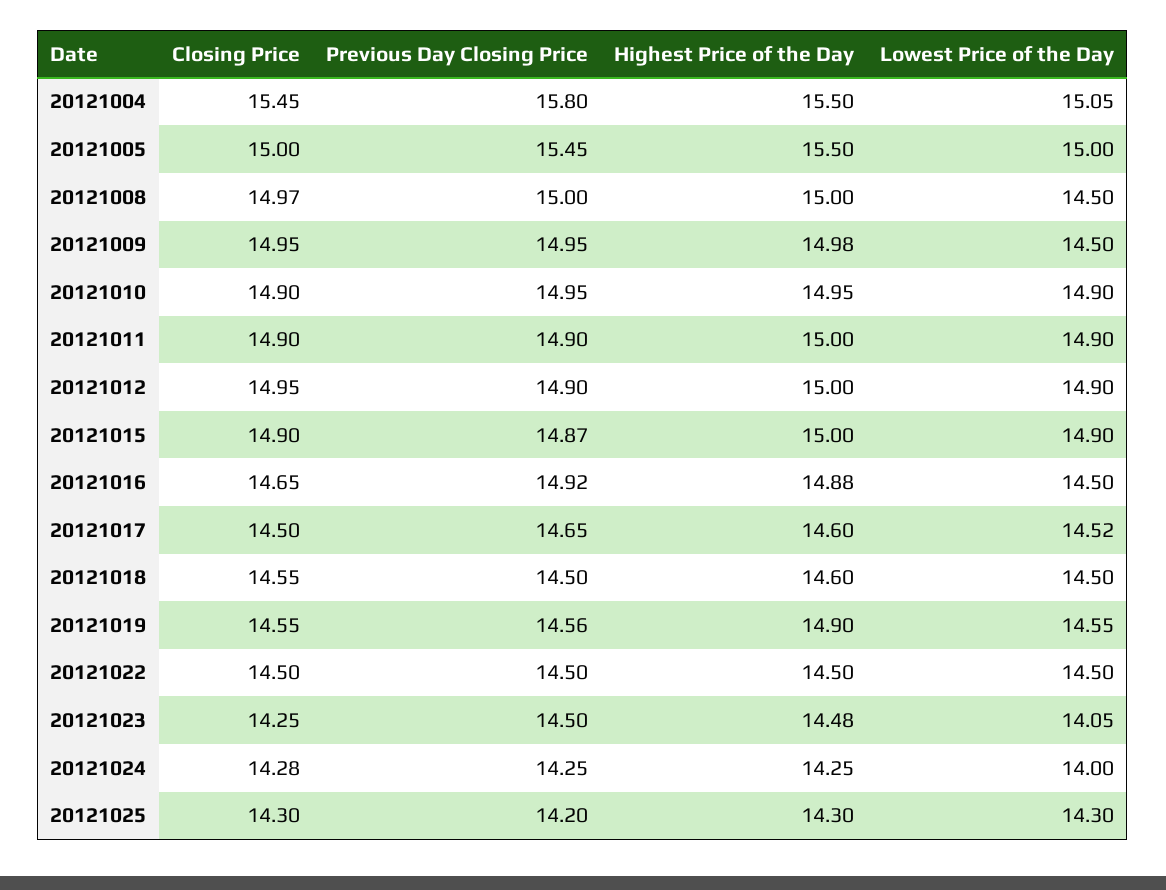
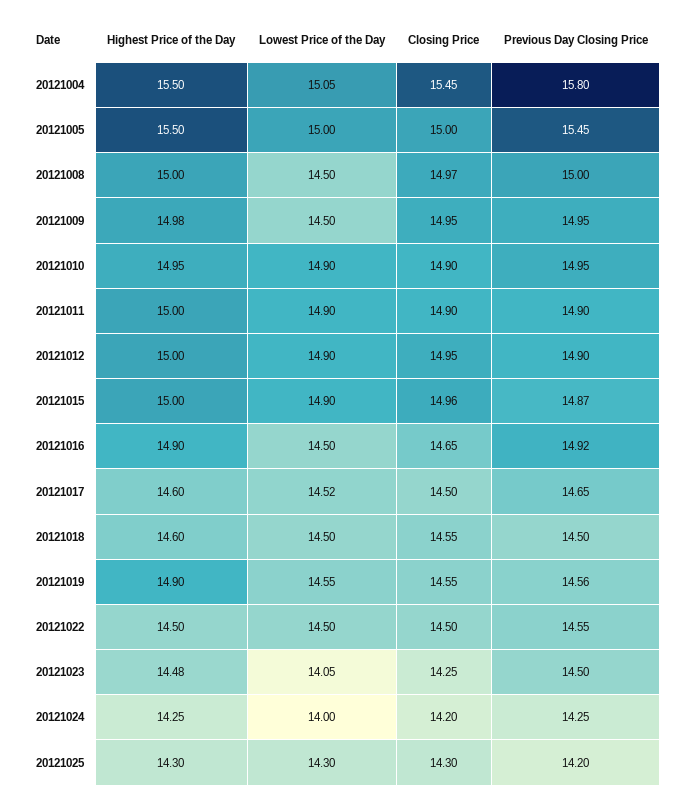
Closing Price, 20121015: 14.9 -> 14.96
Highest Price of the Day, 20121016: 14.88 -> 14.9
Previous Day Closing Price, 20121022: 14.5 -> 14.55
Closing Price, 20121024: 14.28 -> 14.2

